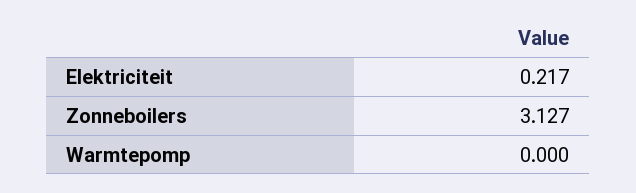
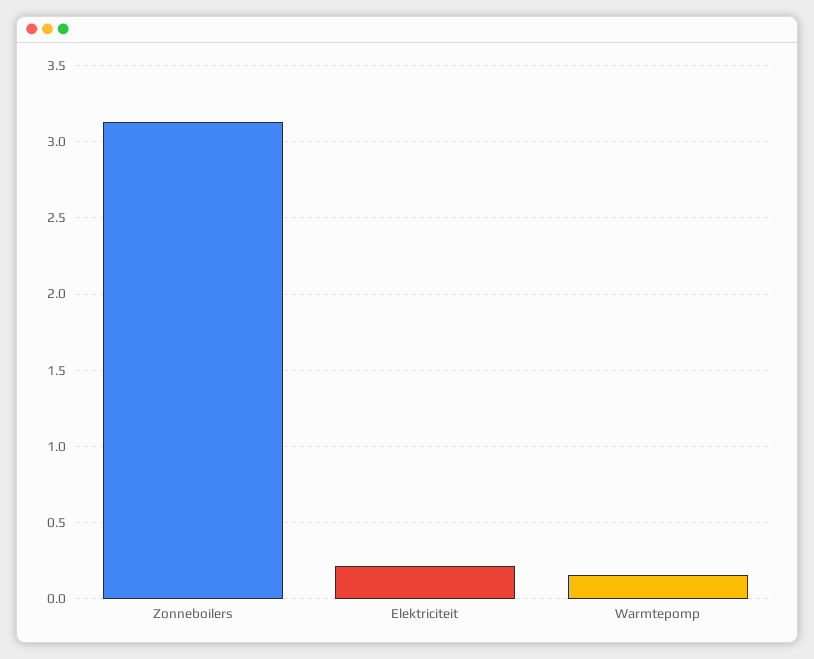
Warmtepomp: 0 -> 0.15

